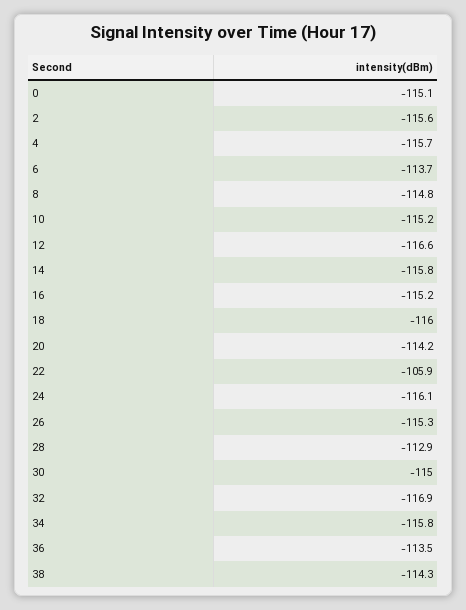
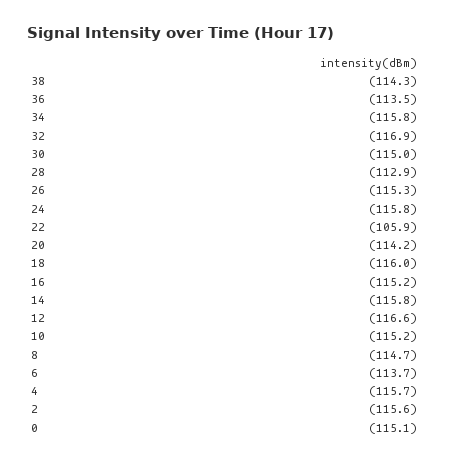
8: -114.8 -> -114.7
24: -116.1 -> -115.8

